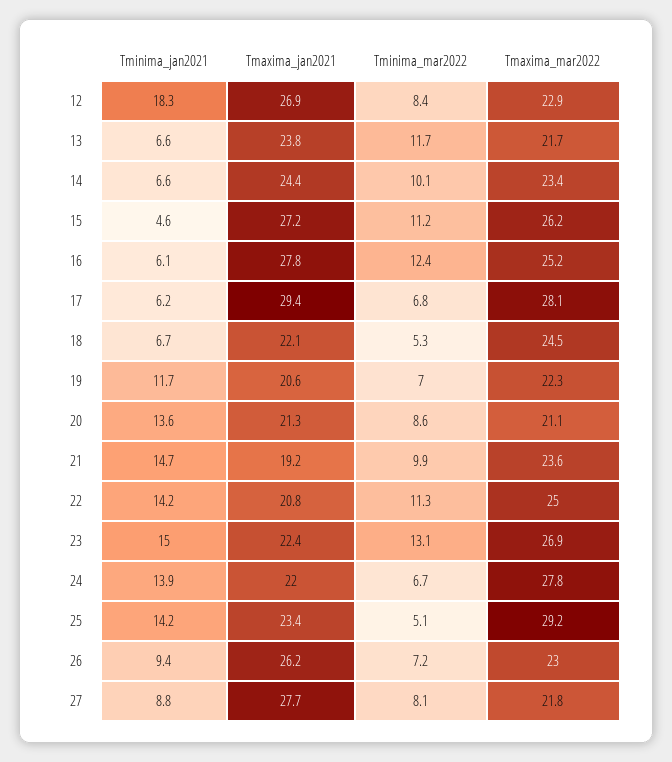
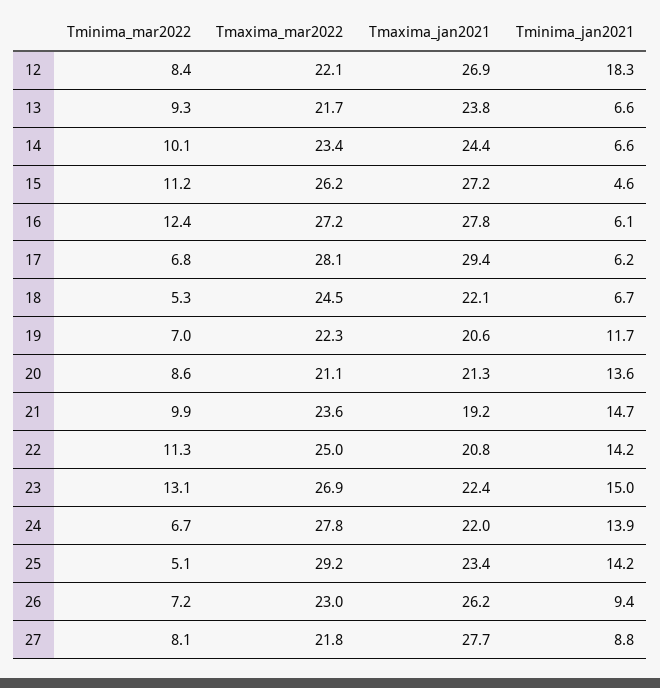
Tmaxima_mar2022, 12: 22.9 -> 22.1
Tminima_mar2022, 13: 11.7 -> 9.3
Tmaxima_mar2022, 16: 25.2 -> 27.2

